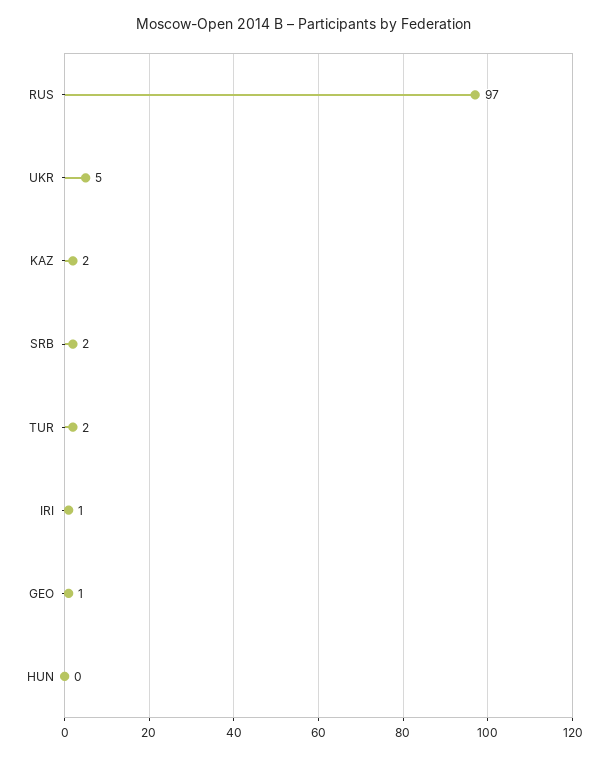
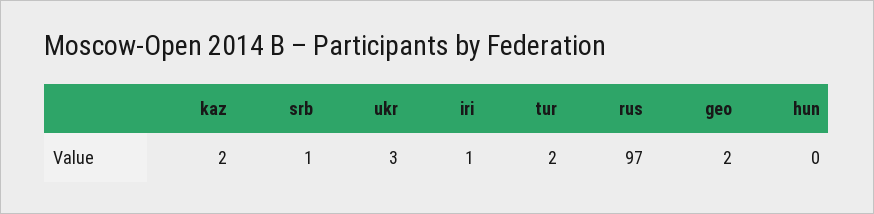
UKR: 5 -> 3
SRB: 2 -> 1
GEO: 1 -> 2

